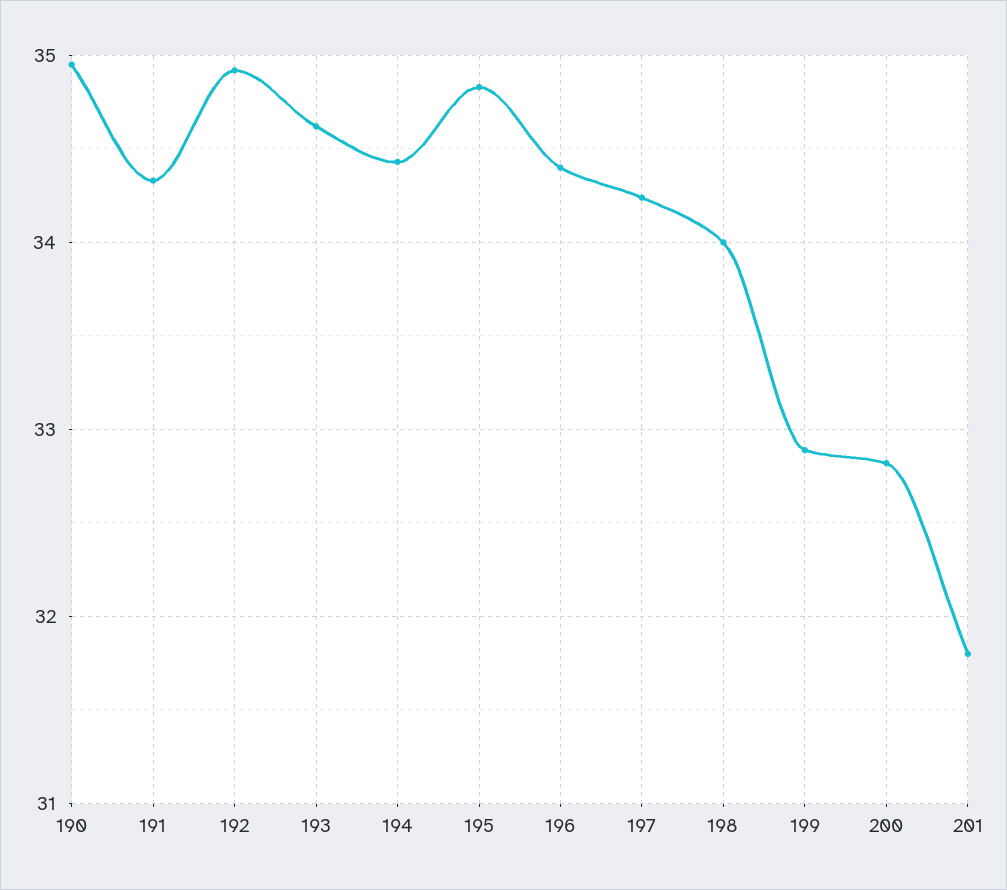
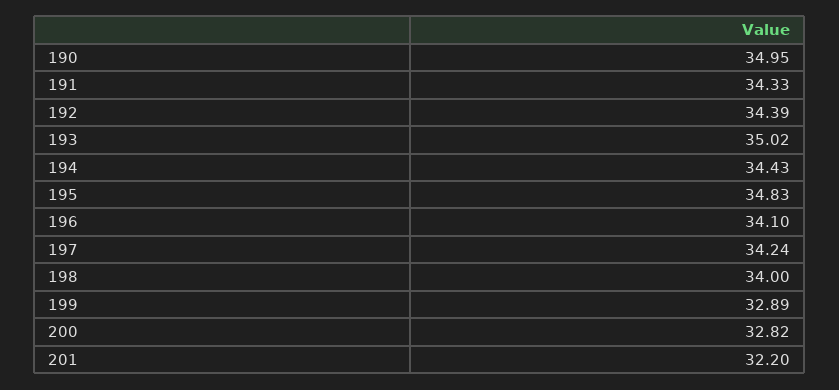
192: 34.9 -> 34.39
193: 34.6 -> 35.02
196: 34.4 -> 34.1
201: 31.8 -> 32.2

